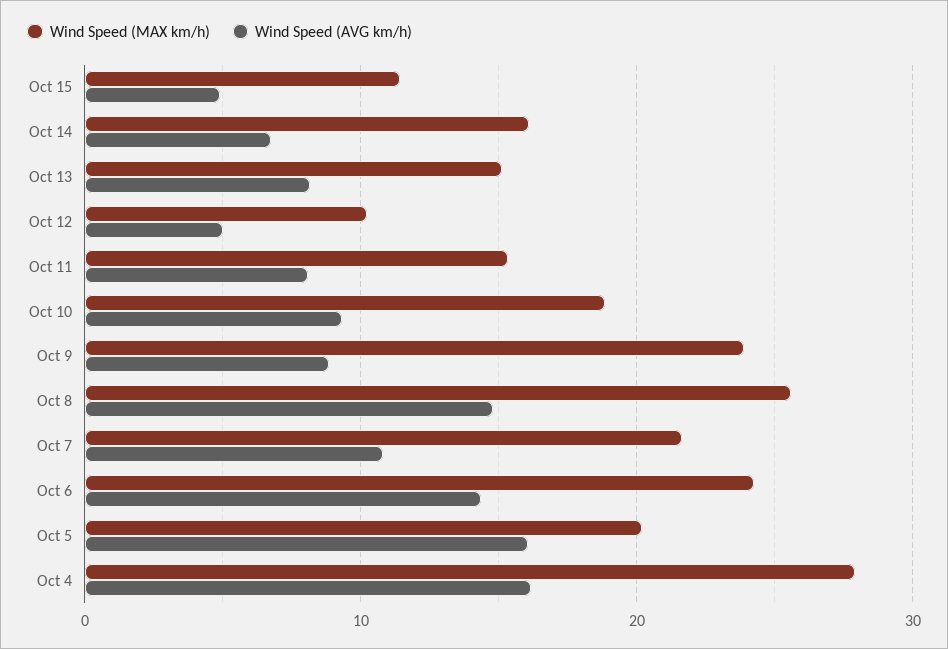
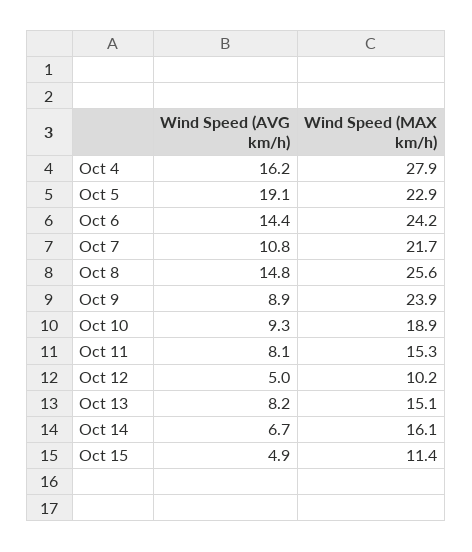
Wind Speed (MAX km/h), Oct 5: 20 -> 22.9
Wind Speed (AVG km/h), Oct 5: 16 -> 19.1

